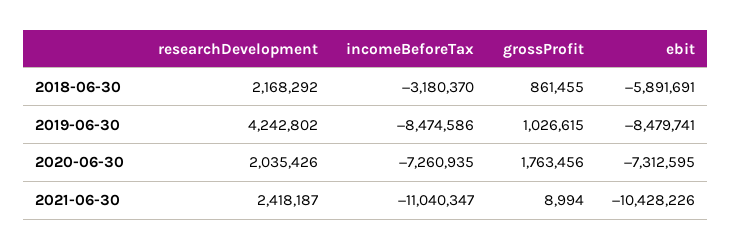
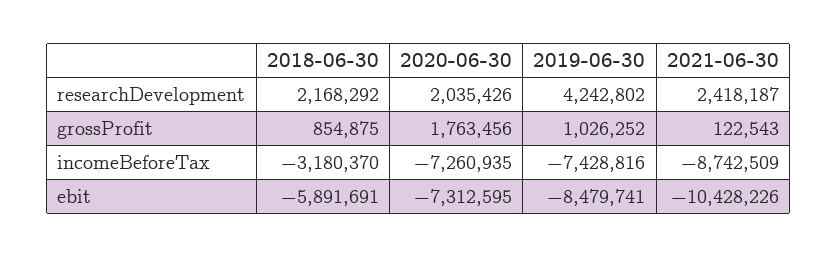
grossProfit, 2018-06-30: 861455 -> 854875
incomeBeforeTax, 2019-06-30: -8474586 -> -7428816
grossProfit, 2019-06-30: 1026615 -> 1026252
incomeBeforeTax, 2021-06-30: -11040347 -> -8742509
grossProfit, 2021-06-30: 8994 -> 122543

